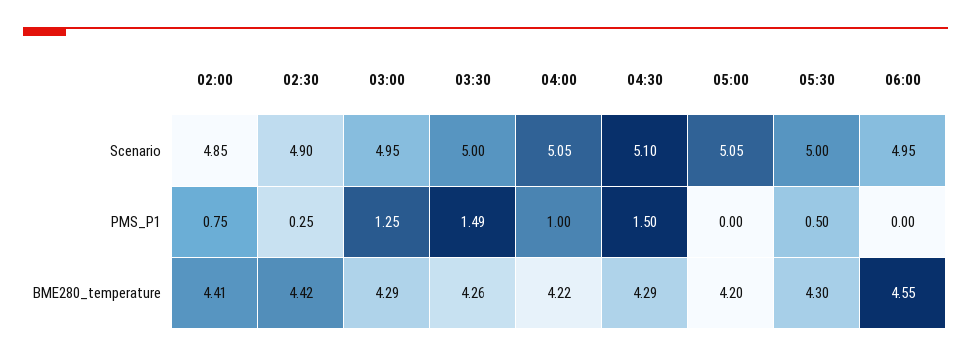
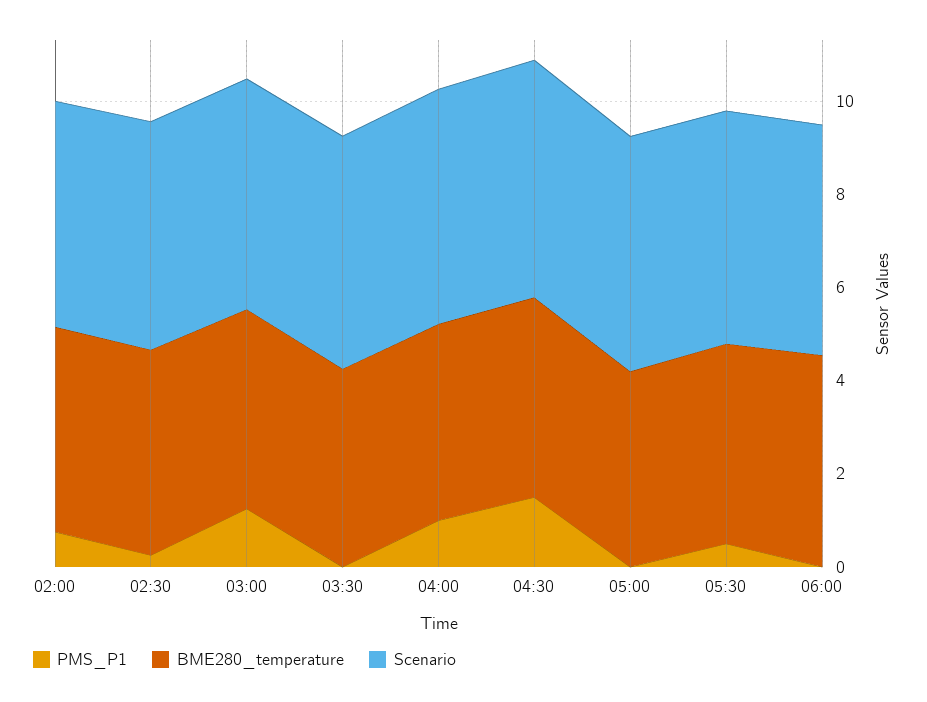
PMS_P1, 03:30: 1.49 -> 0

